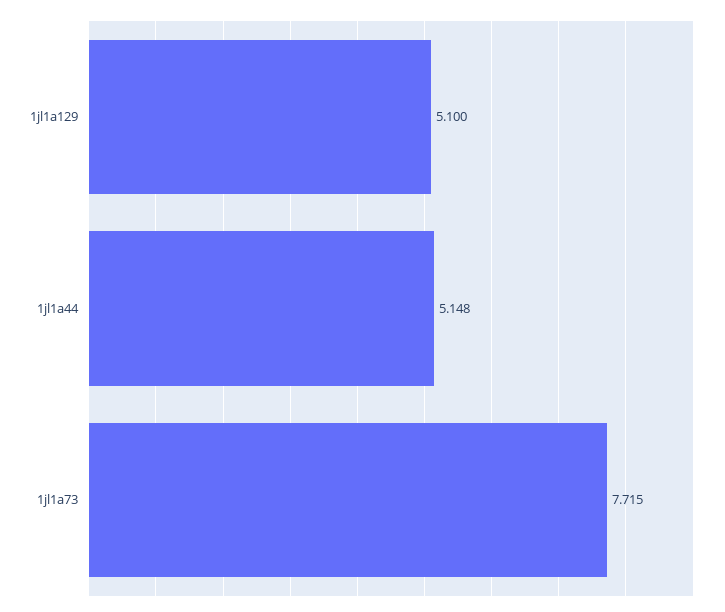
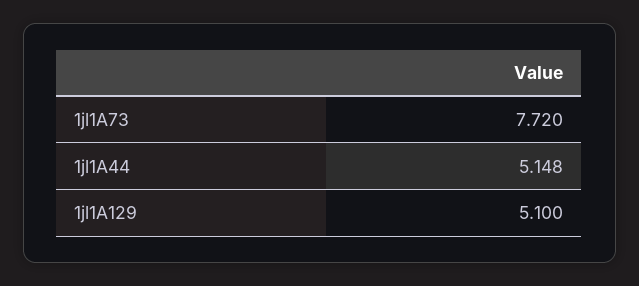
1jl1a73: 7.715 -> 7.72

